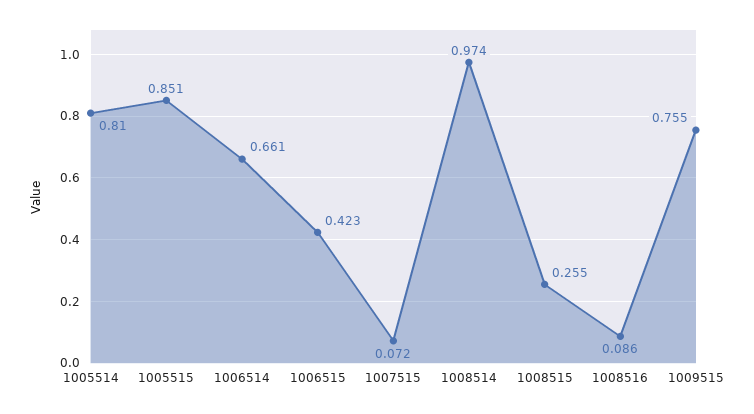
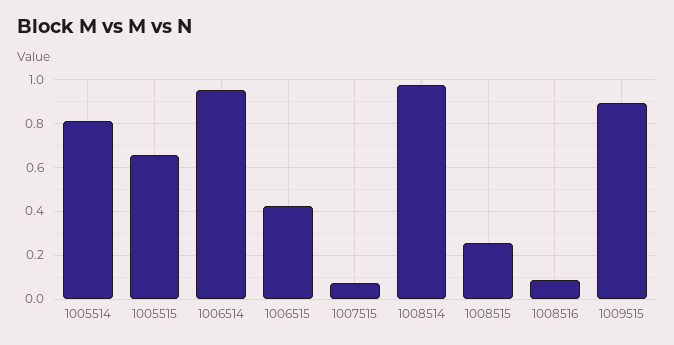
1005515: 0.851 -> 0.65
1006514: 0.661 -> 0.95
1009515: 0.755 -> 0.9

